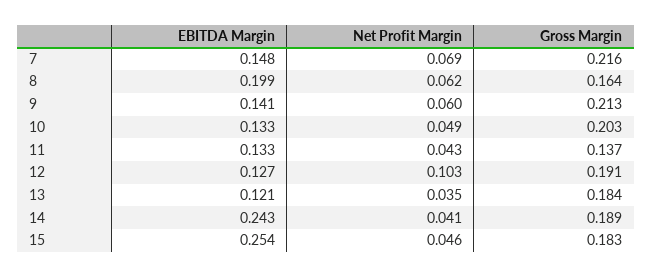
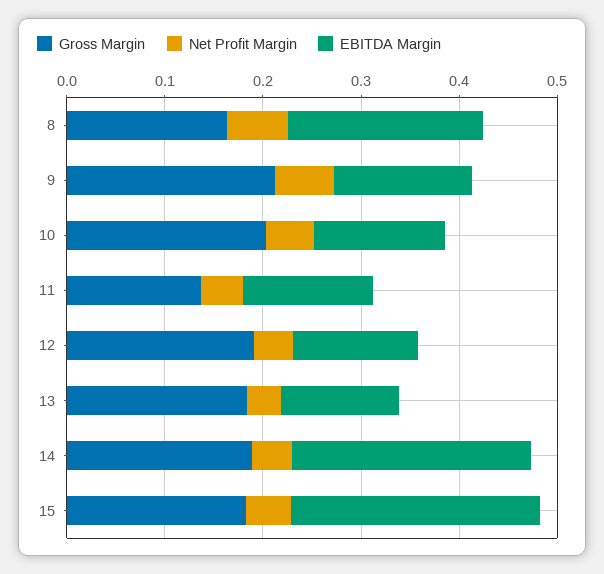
EBITDA Margin, 7: 0.148 -> none
Net Profit Margin, 7: 0.069 -> none
Gross Margin, 7: 0.216 -> none
Net Profit Margin, 12: 0.103 -> 0.04

